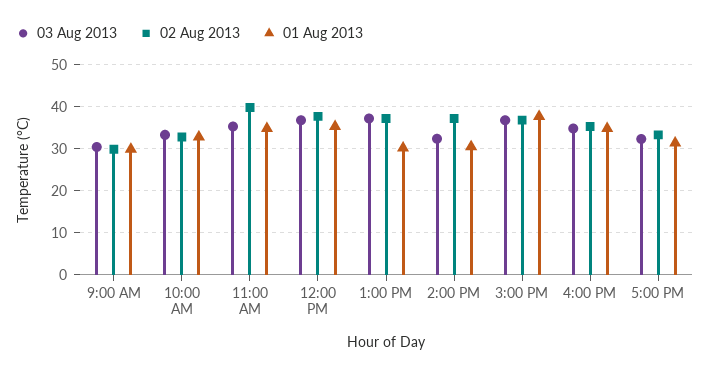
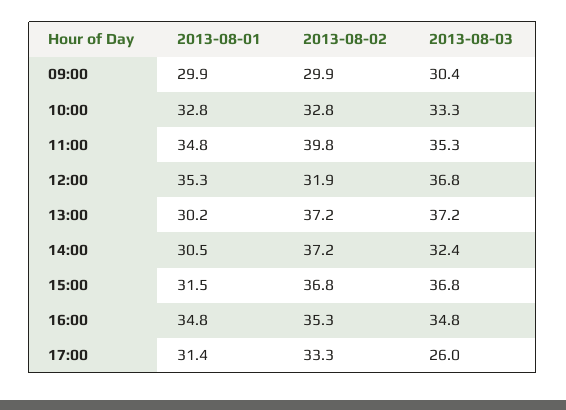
02 Aug 2013, 12:00 PM: 38 -> 31.9
01 Aug 2013, 3:00 PM: 38 -> 31.5
03 Aug 2013, 5:00 PM: 32 -> 26

